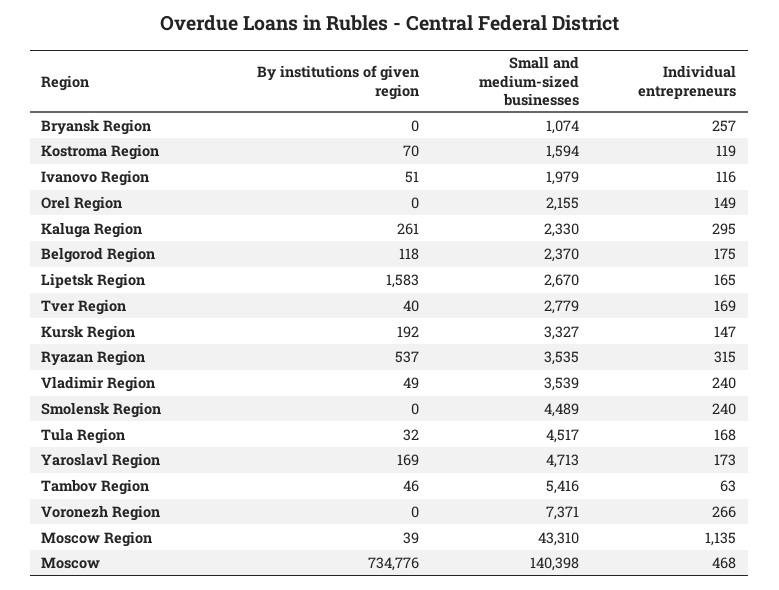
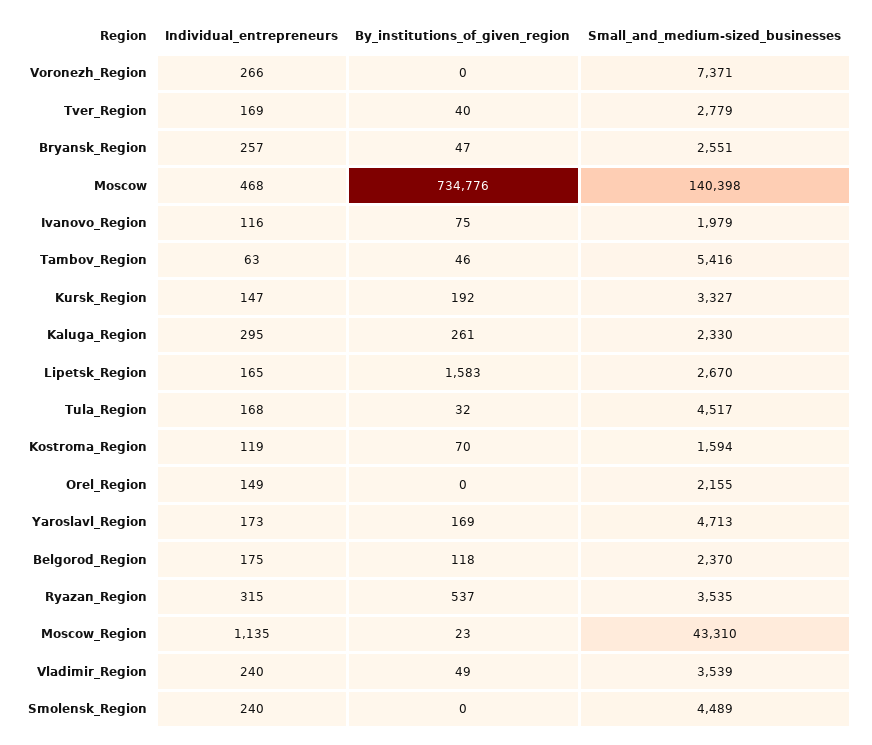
By institutions of given region, Bryansk Region: 0 -> 47
Small and medium-sized businesses, Bryansk Region: 1074 -> 2551
By institutions of given region, Ivanovo Region: 51 -> 75
By institutions of given region, Moscow Region: 39 -> 23

